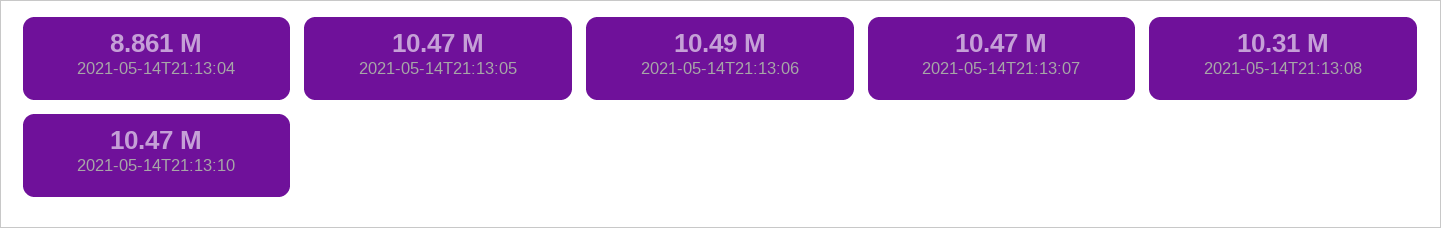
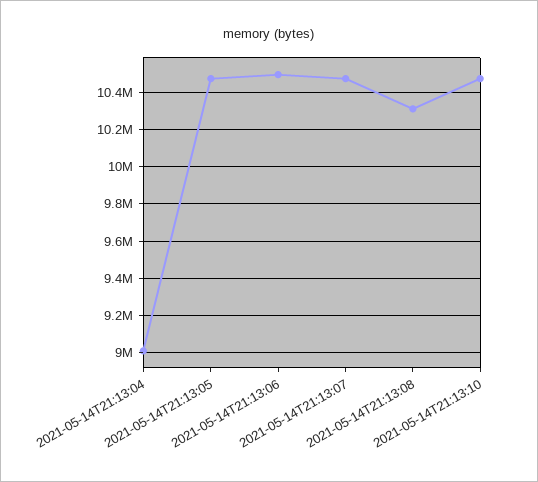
2021-05-14T21:13:04: 8861000 -> 9000000

